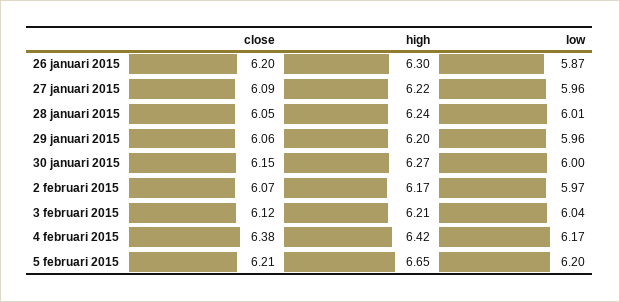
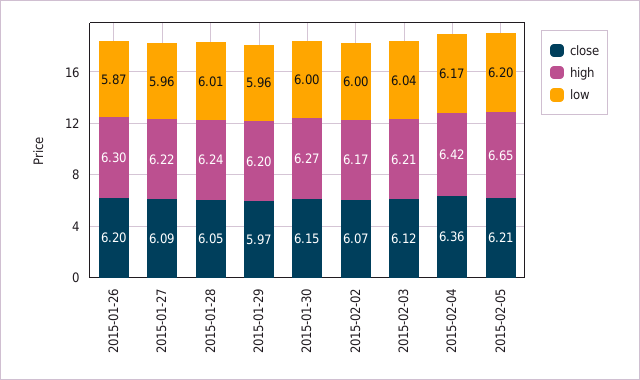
close, 29 januari 2015: 6.06 -> 5.97
low, 2 februari 2015: 5.97 -> 6
close, 4 februari 2015: 6.38 -> 6.36

